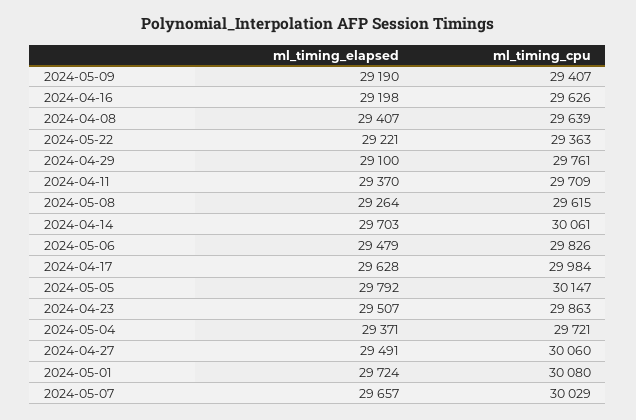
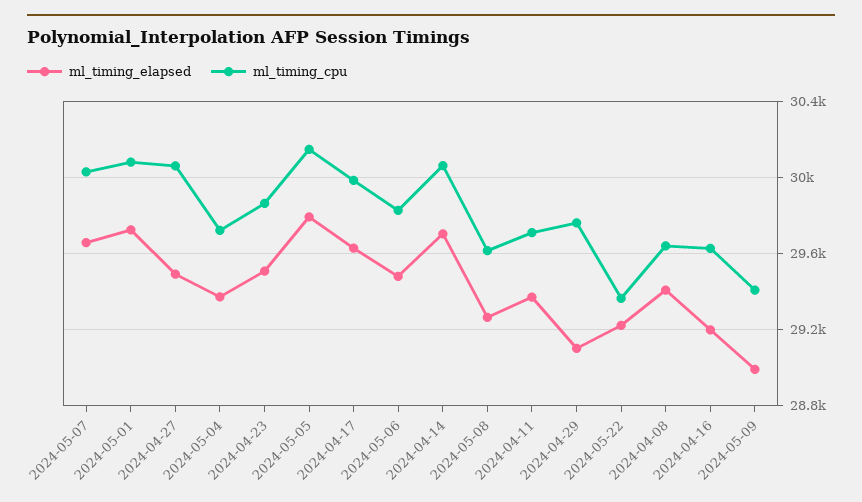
ml_timing_elapsed, 2024-05-09: 29190 -> 29000

